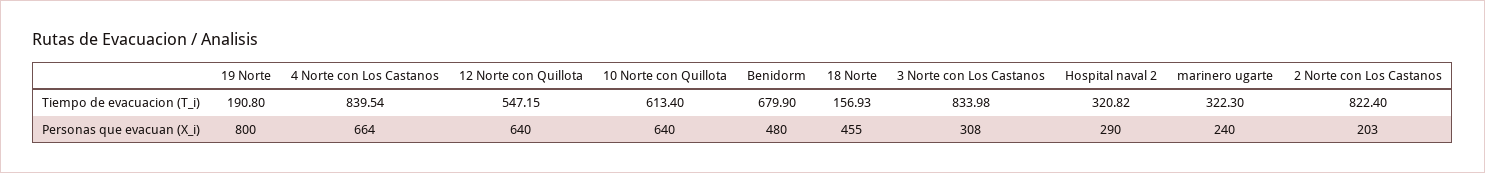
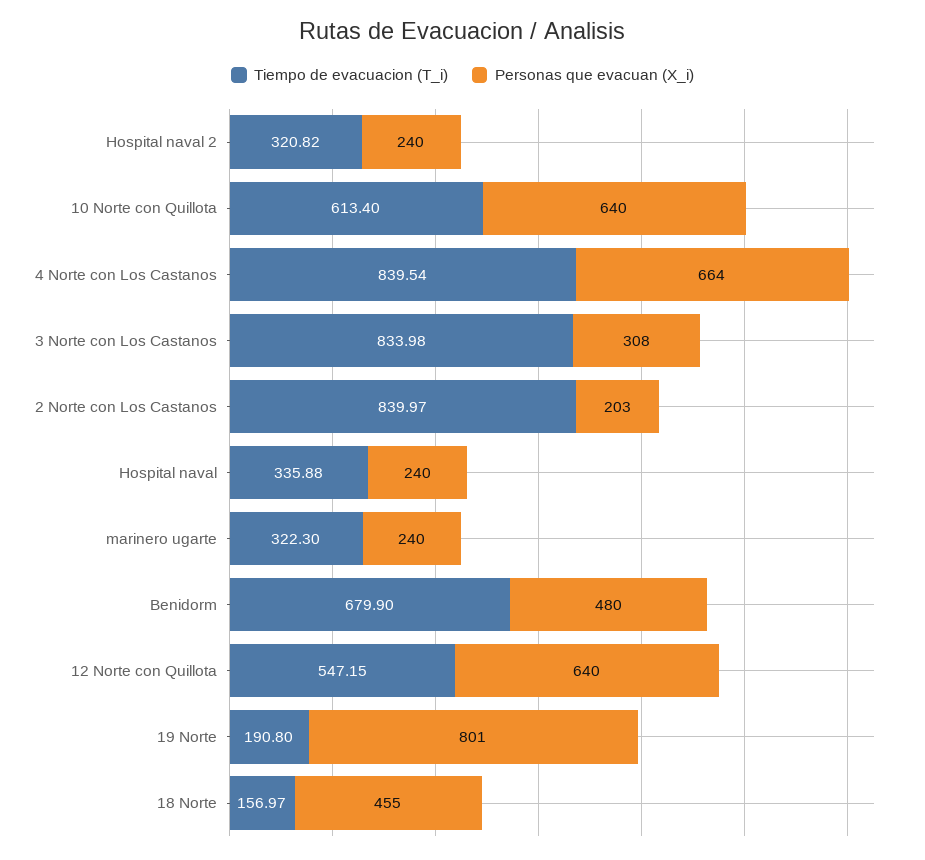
Tiempo de evacuacion (T_i), 18 Norte: 156.93 -> 156.97
Tiempo de evacuacion (T_i), 2 Norte con Los Castanos: 822.4 -> 839.97
Personas que evacuan (X_i), 19 Norte: 800 -> 801
Personas que evacuan (X_i), Hospital naval 2: 290 -> 240
Tiempo de evacuacion (T_i), Hospital naval: none -> 335.88
Personas que evacuan (X_i), Hospital naval: none -> 240

